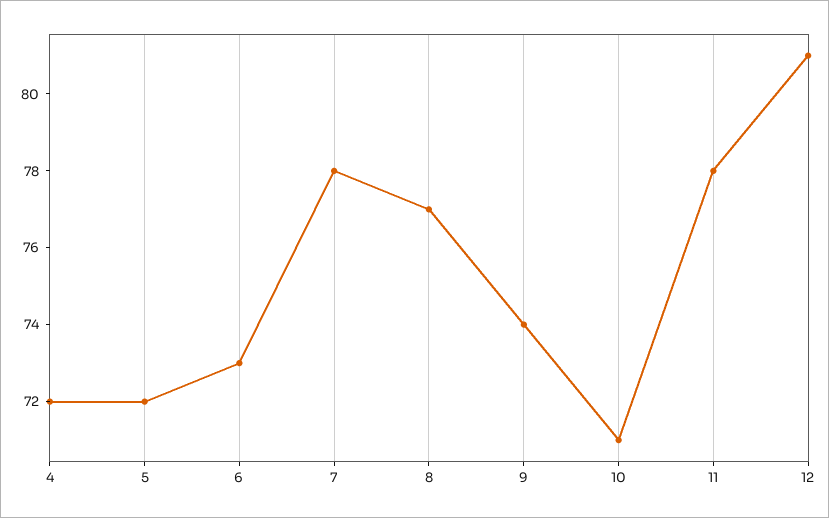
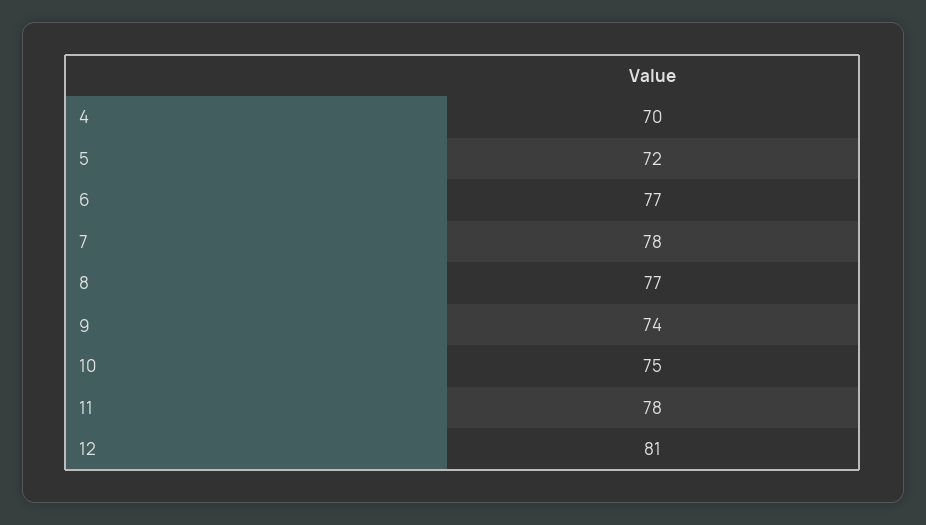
4: 72 -> 70
6: 73 -> 77
10: 71 -> 75

